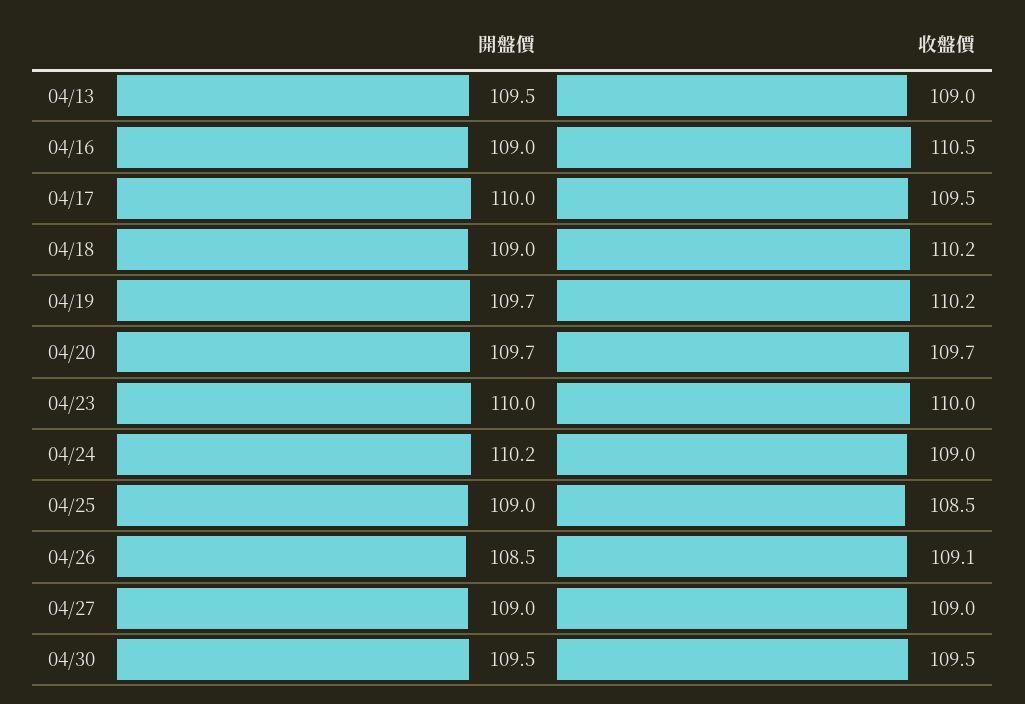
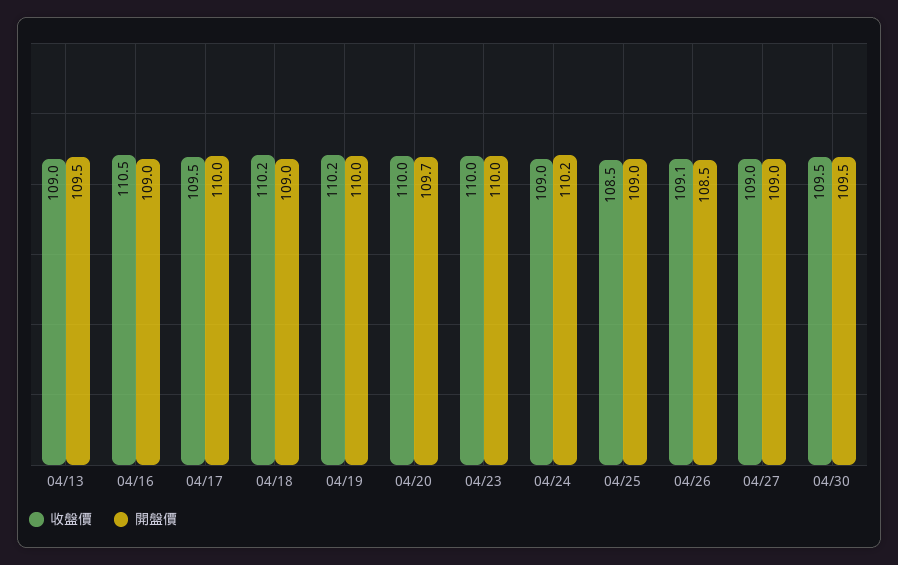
開盤價, 04/19: 109.7 -> 110
收盤價, 04/20: 109.7 -> 110

